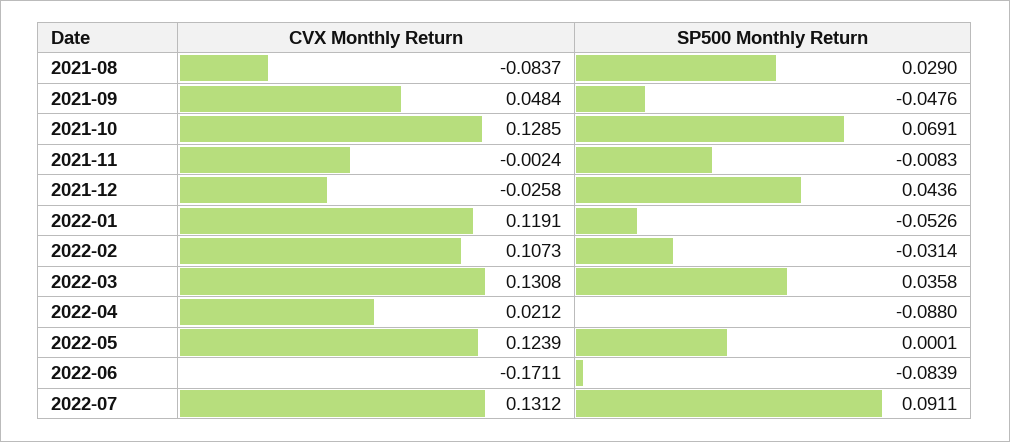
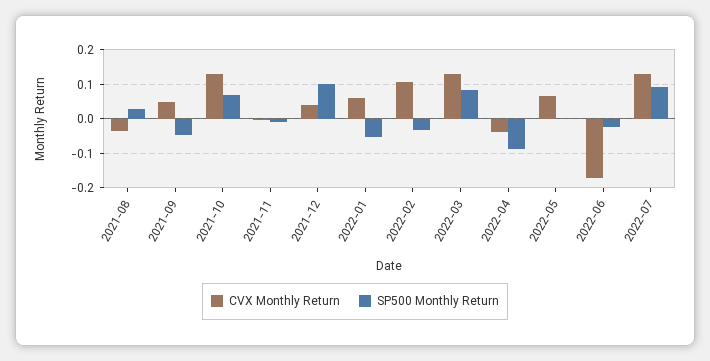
CVX Monthly Return, 2021-08: -0.0837 -> -0.04
CVX Monthly Return, 2021-12: -0.0258 -> 0.04
SP500 Monthly Return, 2021-12: 0.0436 -> 0.1
CVX Monthly Return, 2022-01: 0.1191 -> 0.06
SP500 Monthly Return, 2022-03: 0.0358 -> 0.08
CVX Monthly Return, 2022-04: 0.0212 -> -0.04
CVX Monthly Return, 2022-05: 0.1239 -> 0.06
SP500 Monthly Return, 2022-06: -0.0839 -> -0.02

